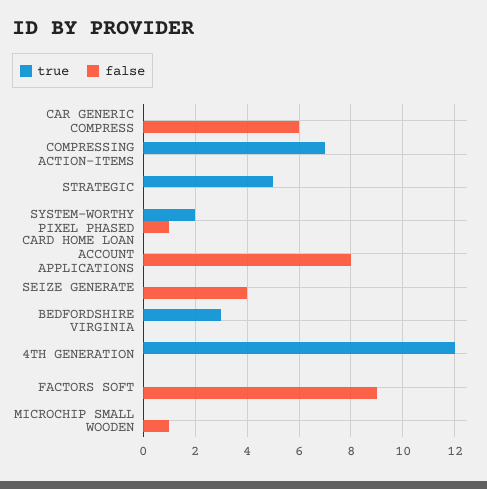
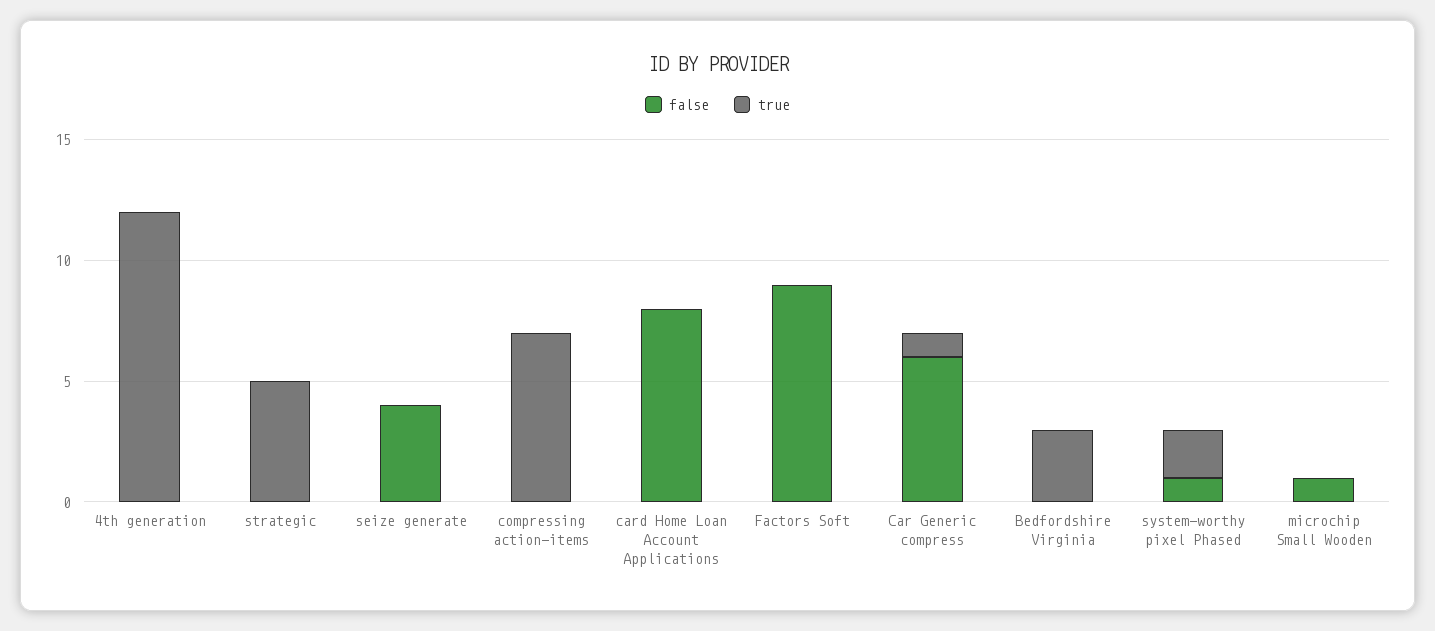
true, CAR GENERIC COMPRESS: 0 -> 1

